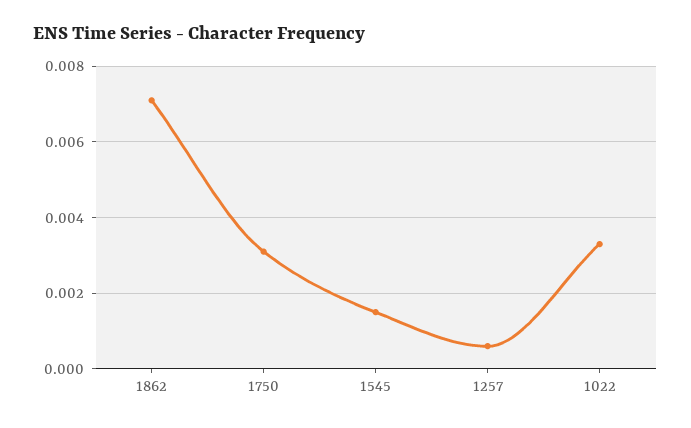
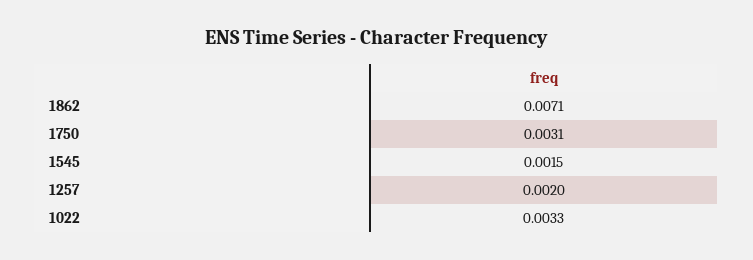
1257: 0.0005 -> 0.002

